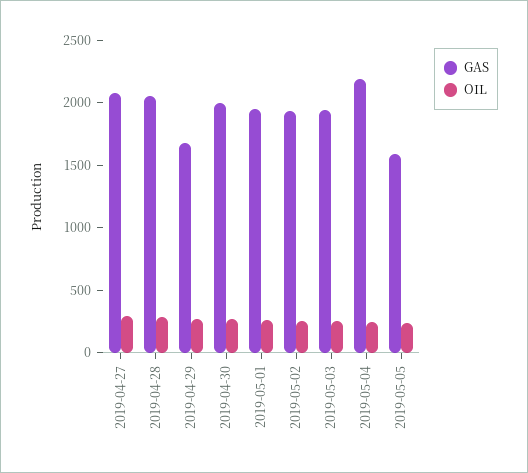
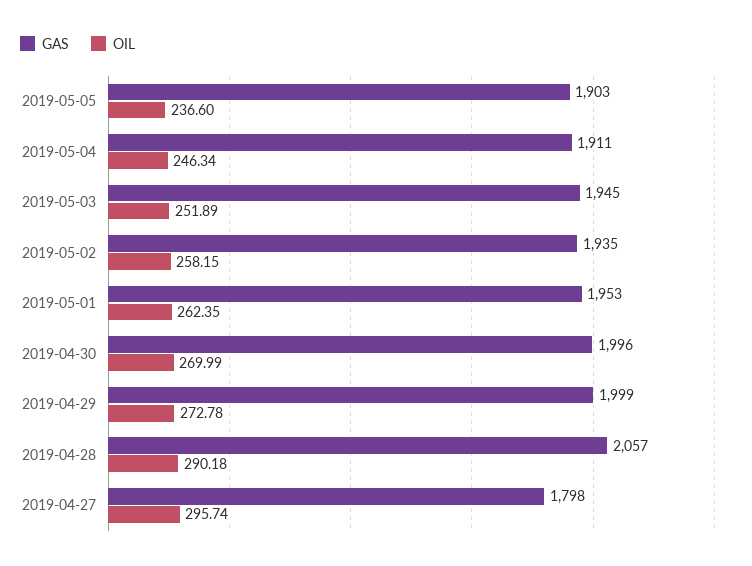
GAS, 2019-04-27: 2100 -> 1798
GAS, 2019-04-29: 1700 -> 1999
GAS, 2019-05-04: 2200 -> 1911
GAS, 2019-05-05: 1600 -> 1903

